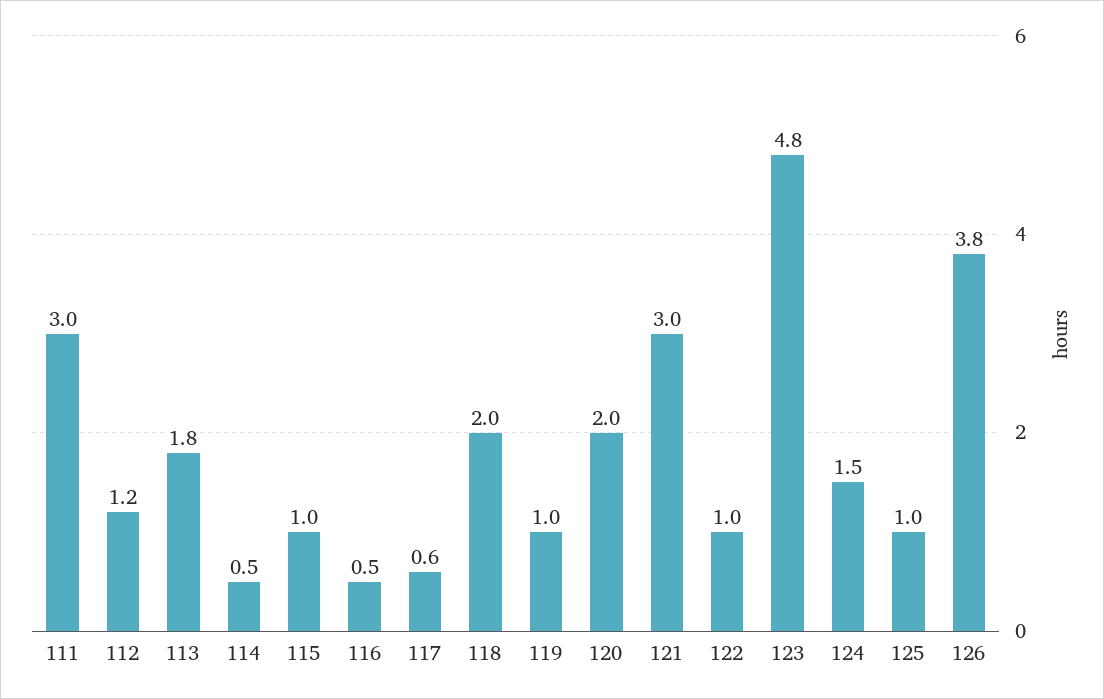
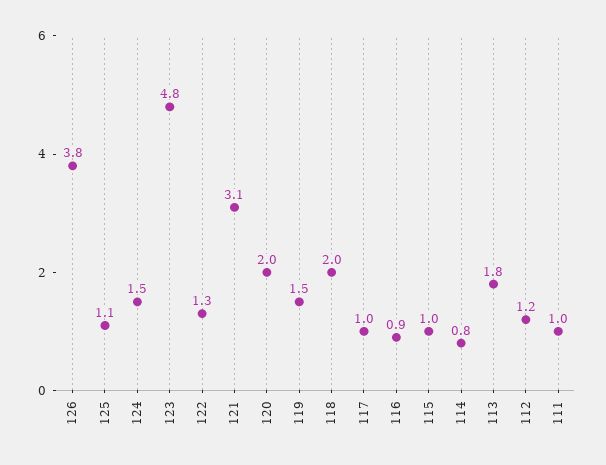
111: 3 -> 1
114: 0.5 -> 0.8
116: 0.5 -> 0.9
117: 0.6 -> 1
119: 1 -> 1.5
121: 3 -> 3.1
122: 1 -> 1.3
125: 1 -> 1.1

